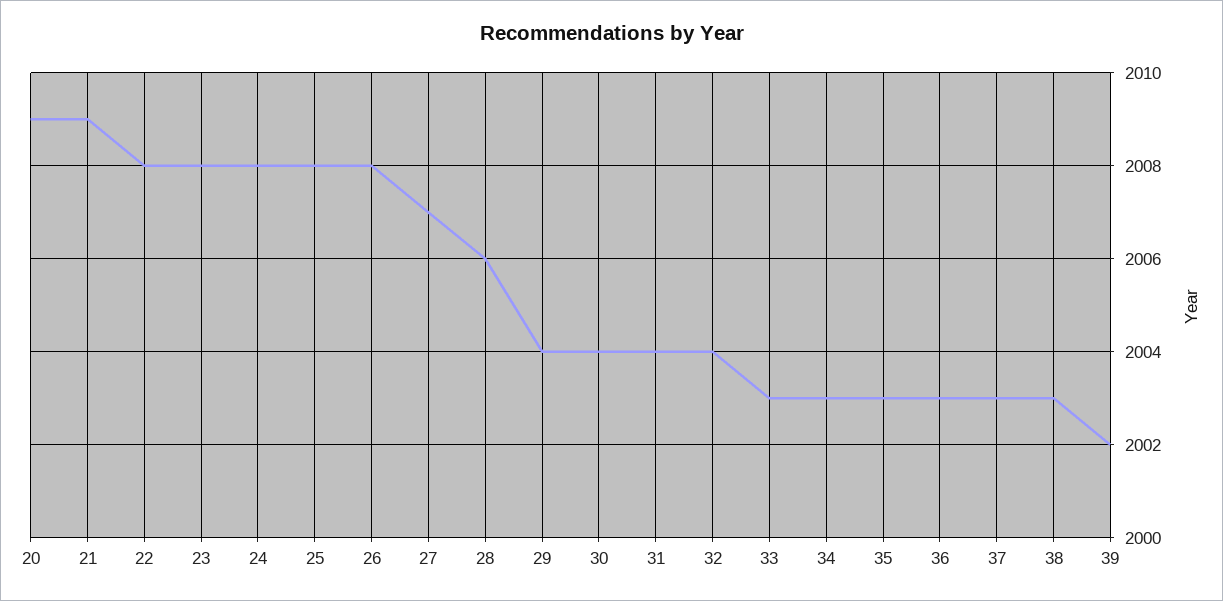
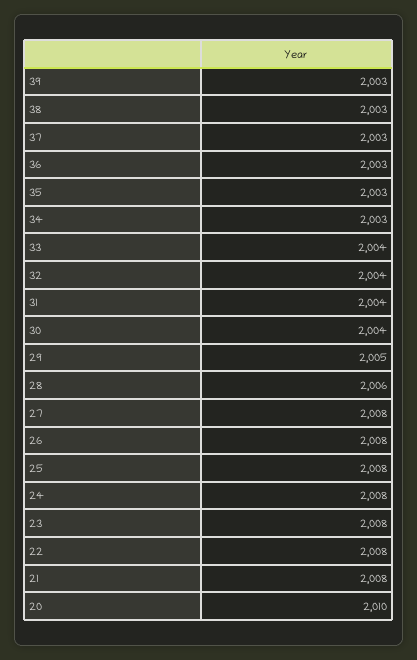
20: 2009 -> 2010
21: 2009 -> 2008
27: 2007 -> 2008
29: 2004 -> 2005
33: 2003 -> 2004
39: 2002 -> 2003

